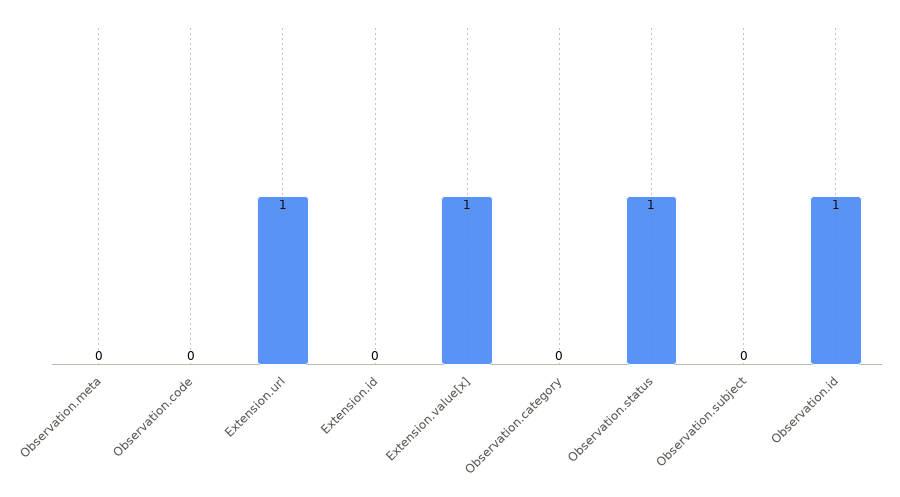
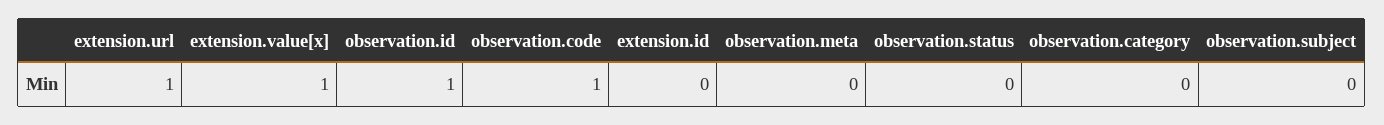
Observation.code: 0 -> 1
Observation.status: 1 -> 0

